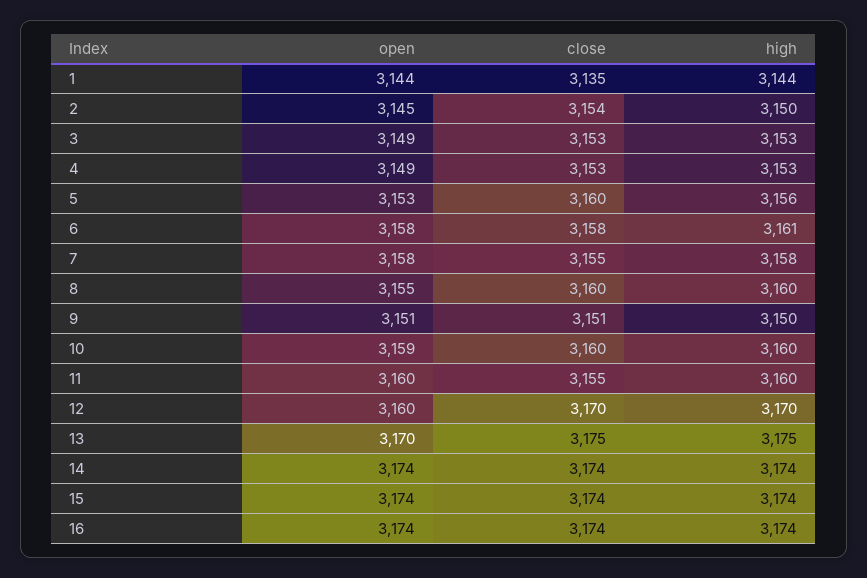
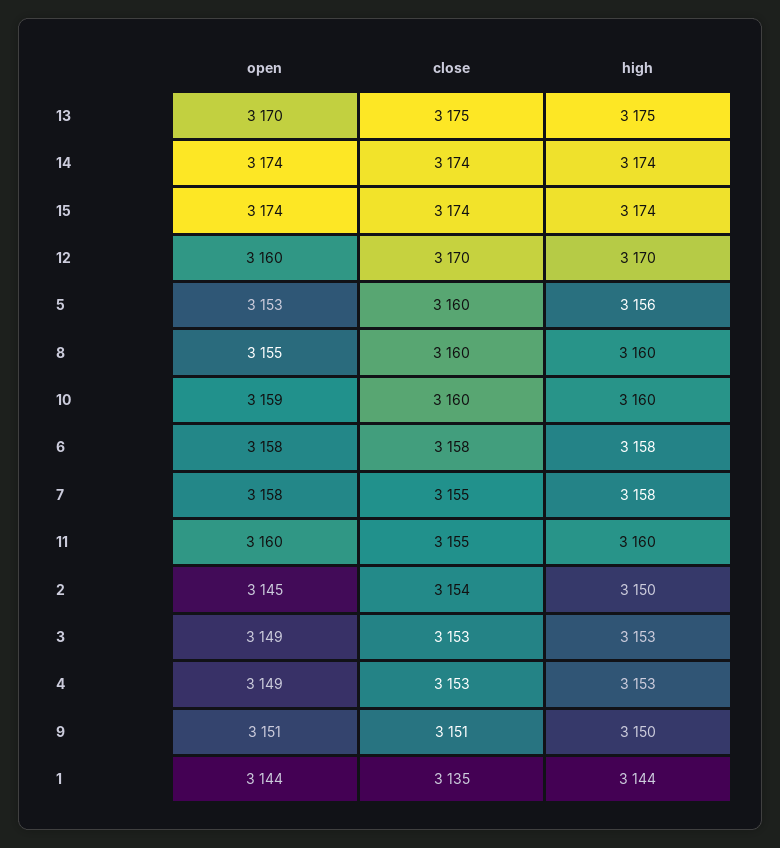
high, 6: 3161 -> 3158
open, 16: 3174 -> none
close, 16: 3174 -> none
high, 16: 3174 -> none

